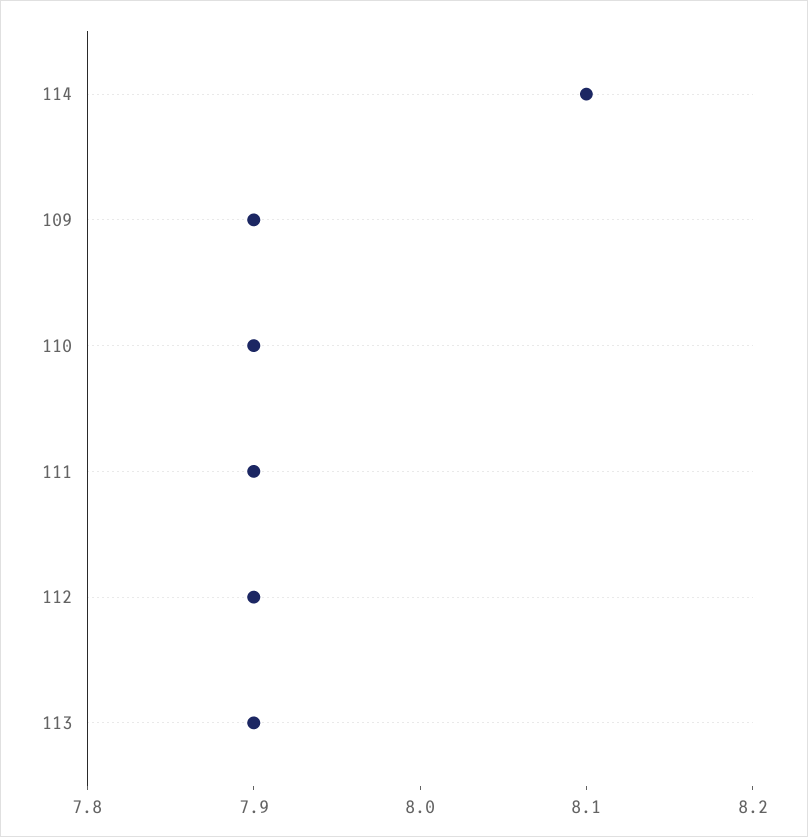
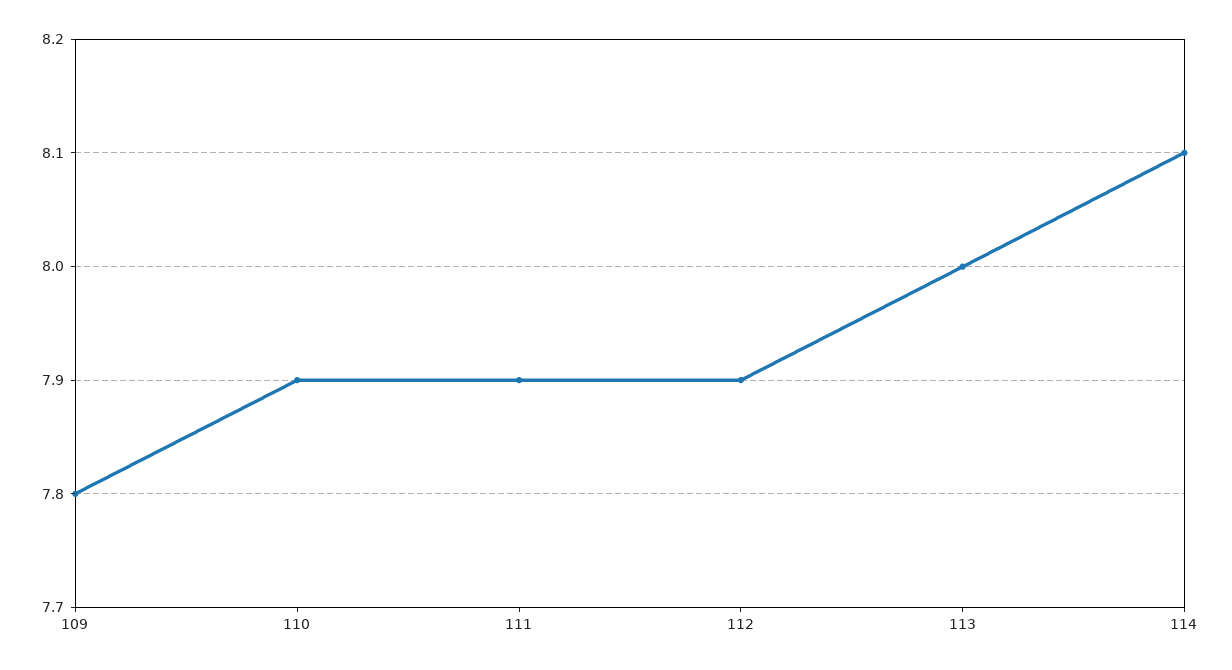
109: 7.9 -> 7.8
113: 7.9 -> 8

